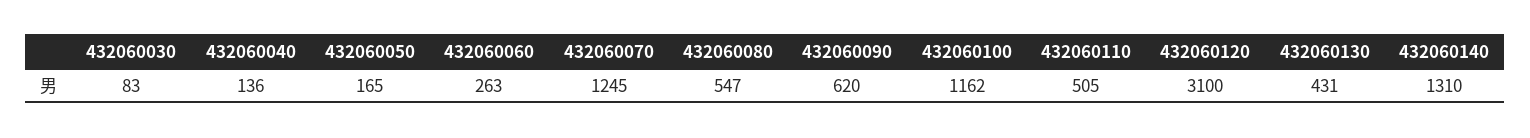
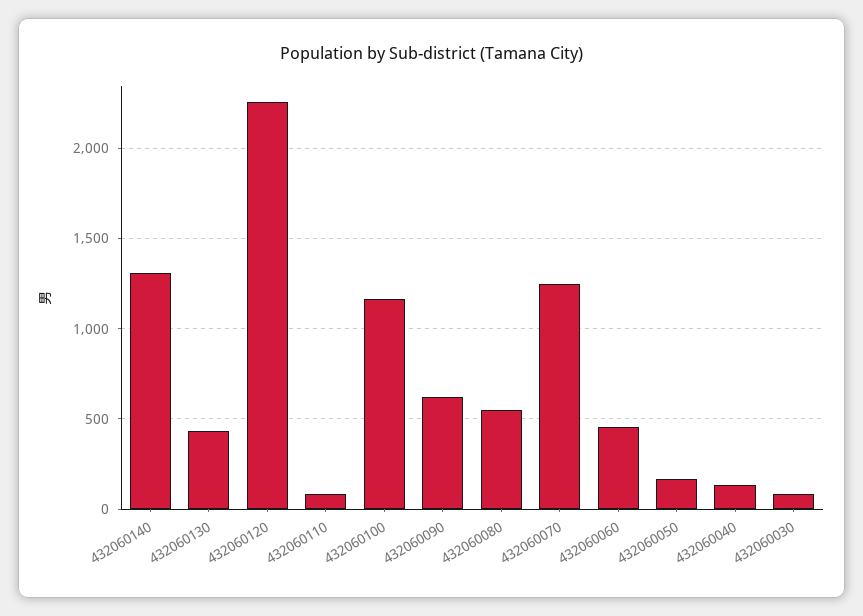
432060060: 263 -> 450
432060110: 505 -> 100
432060120: 3100 -> 2250

